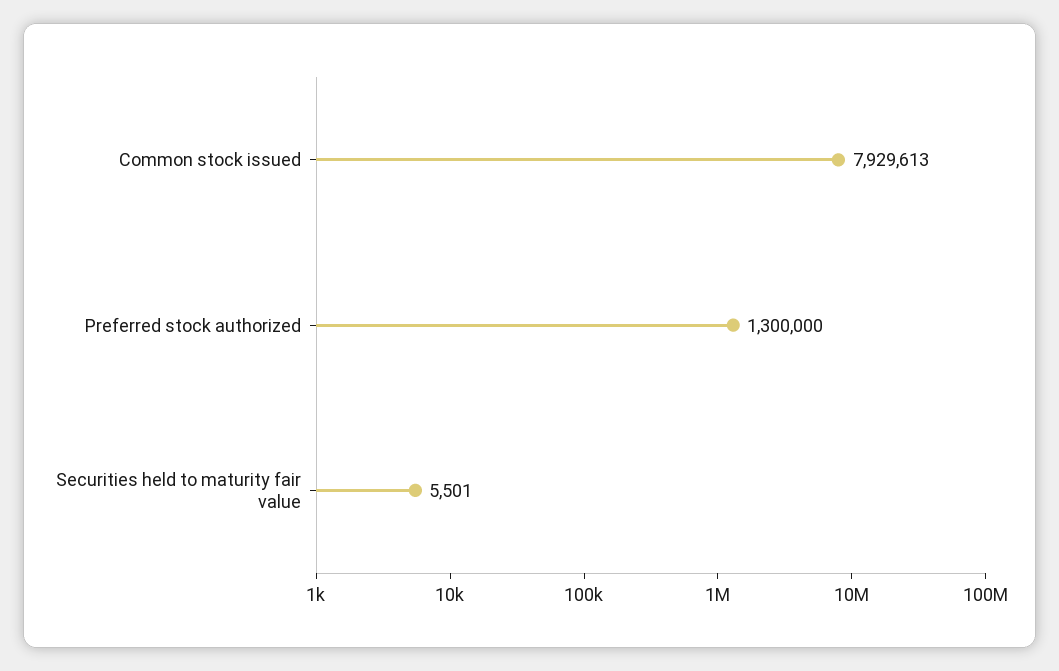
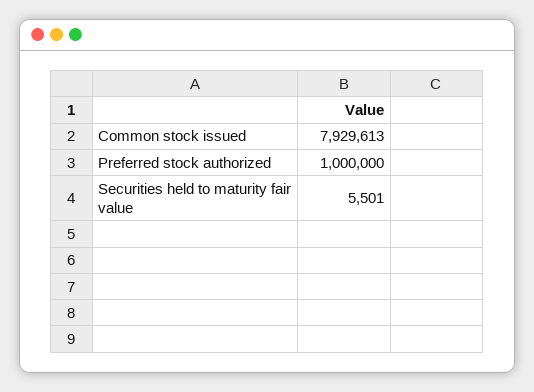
Preferred stock authorized: 1300000 -> 1000000

